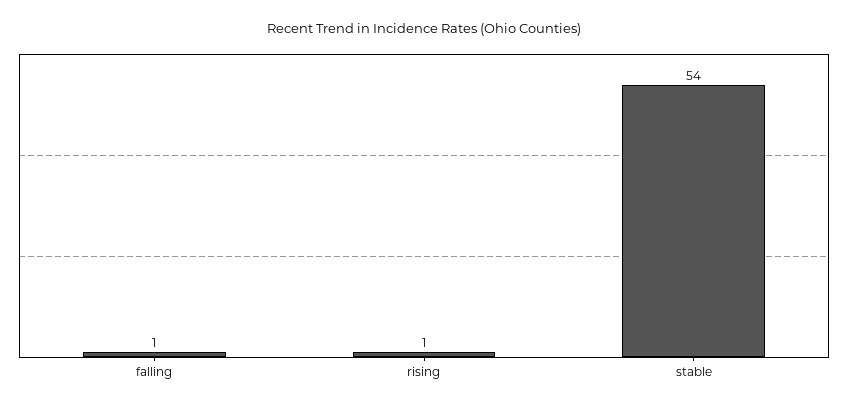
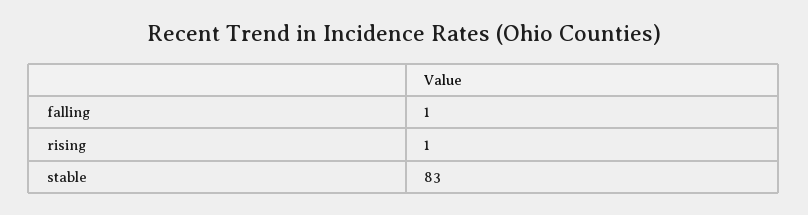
stable: 54 -> 83

